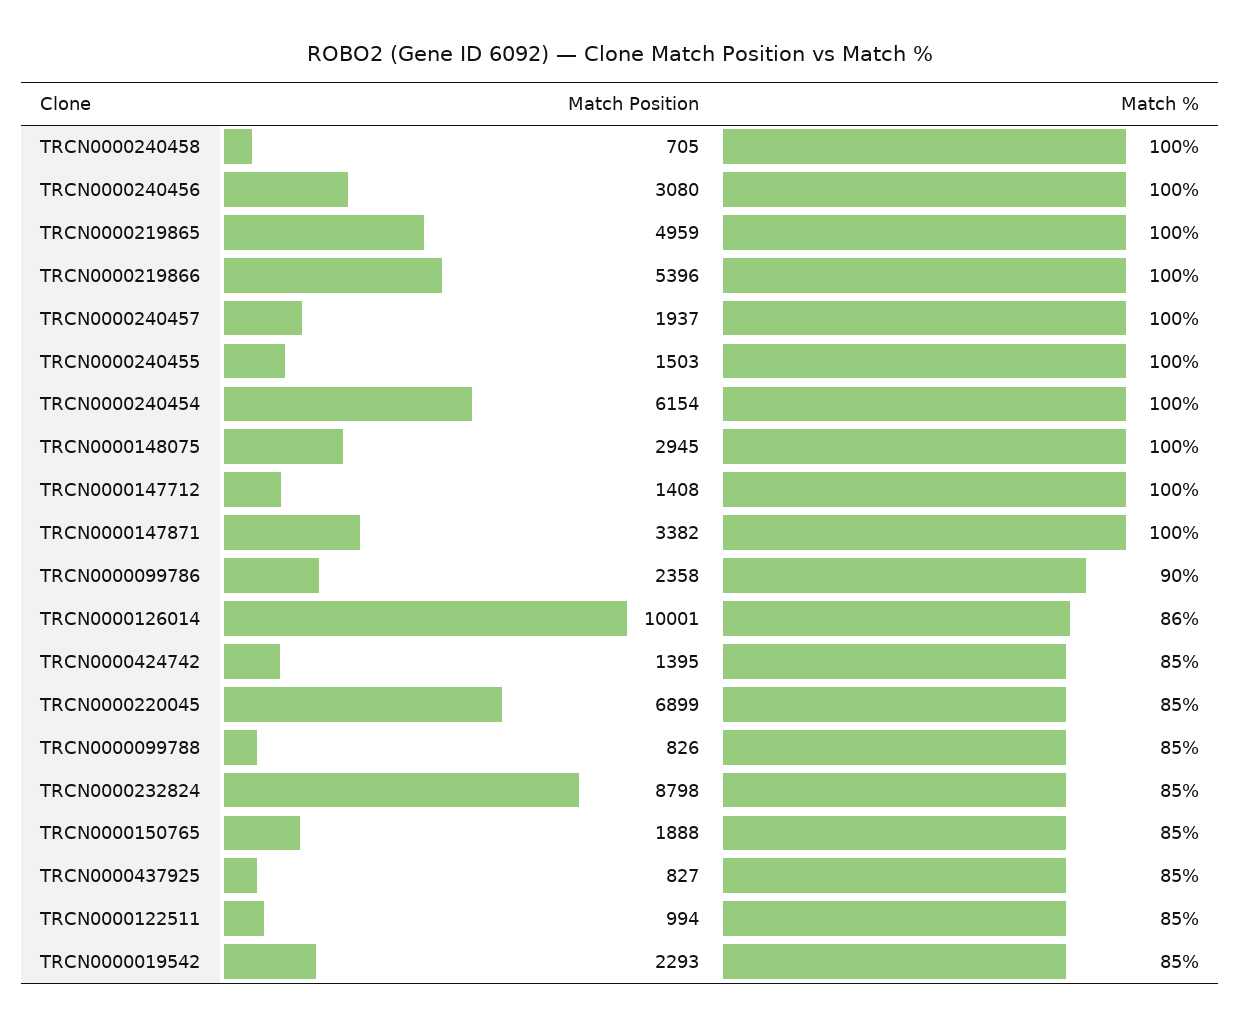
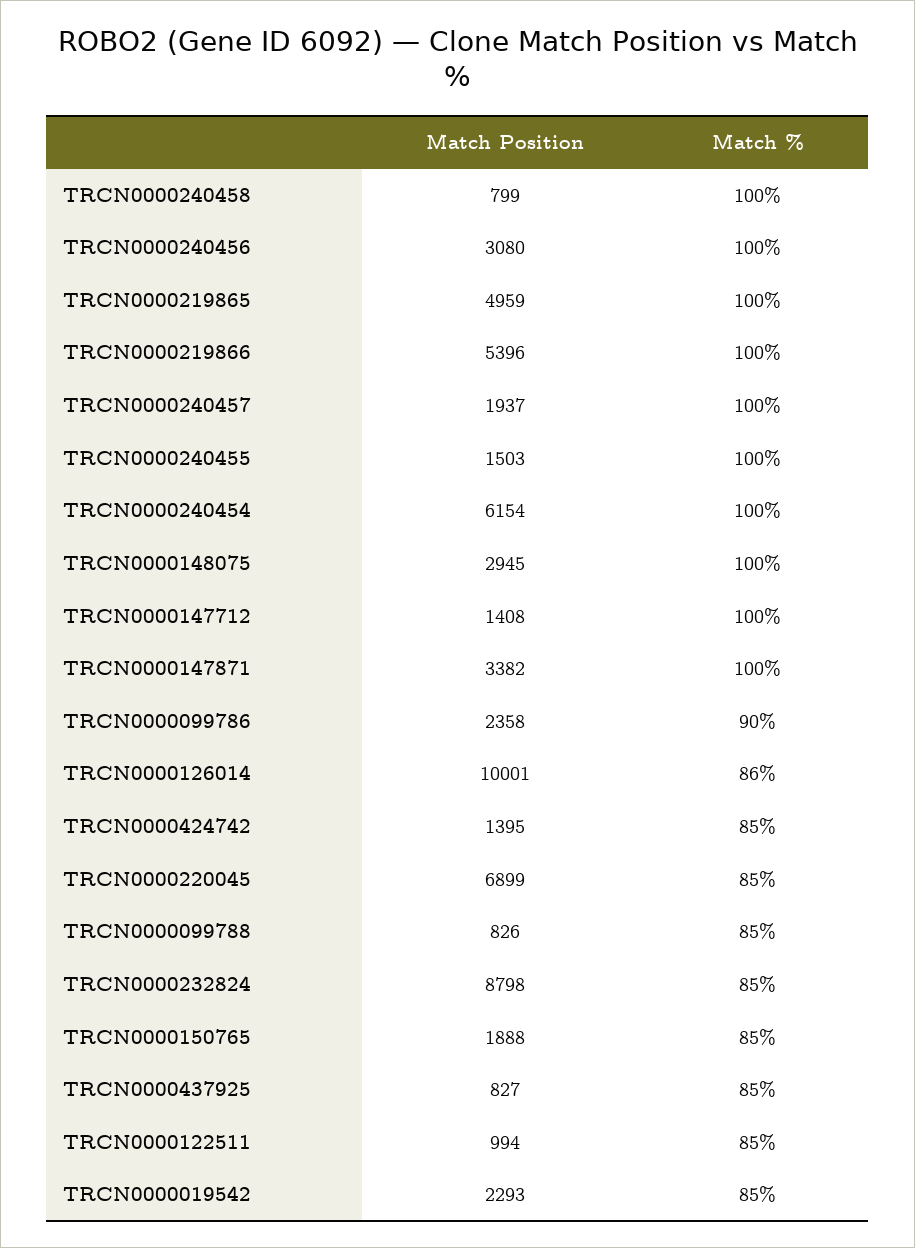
Match Position, TRCN0000240458: 705 -> 799

